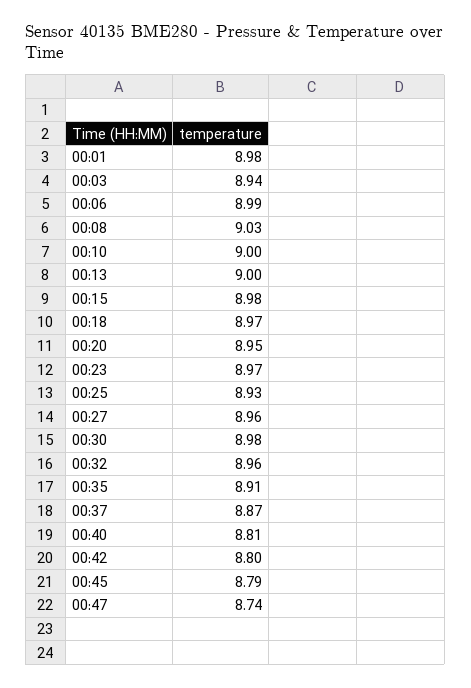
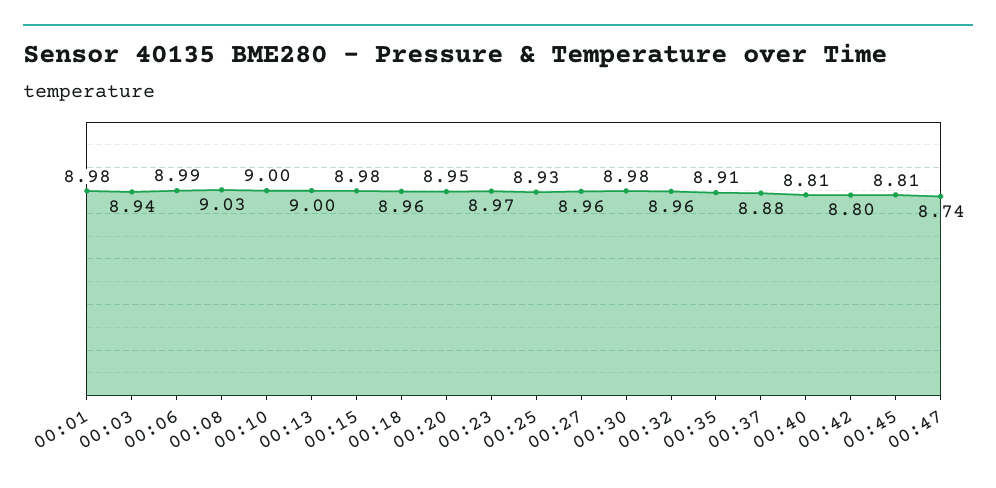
00:18: 8.97 -> 8.96
00:37: 8.87 -> 8.88
00:45: 8.79 -> 8.81

